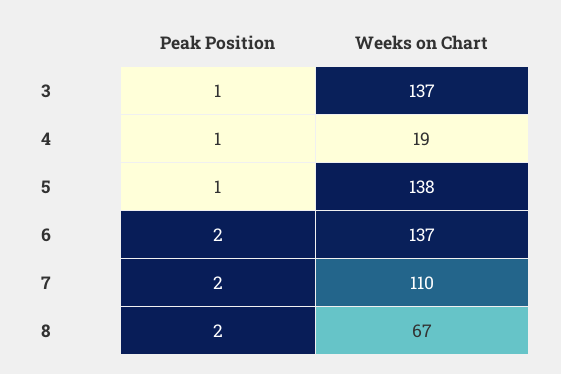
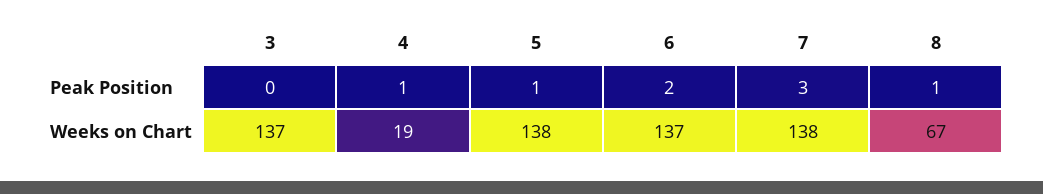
Peak Position, 3: 1 -> 0
Peak Position, 7: 2 -> 3
Weeks on Chart, 7: 110 -> 138
Peak Position, 8: 2 -> 1

